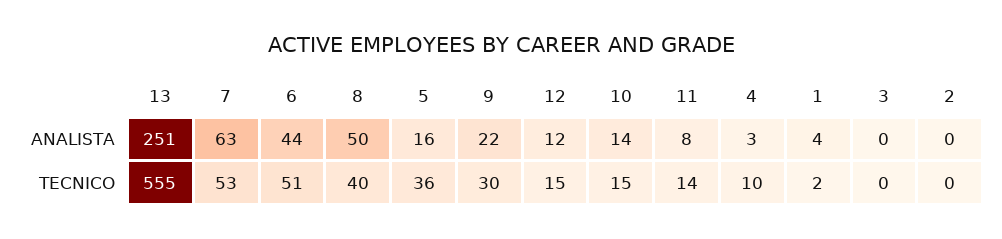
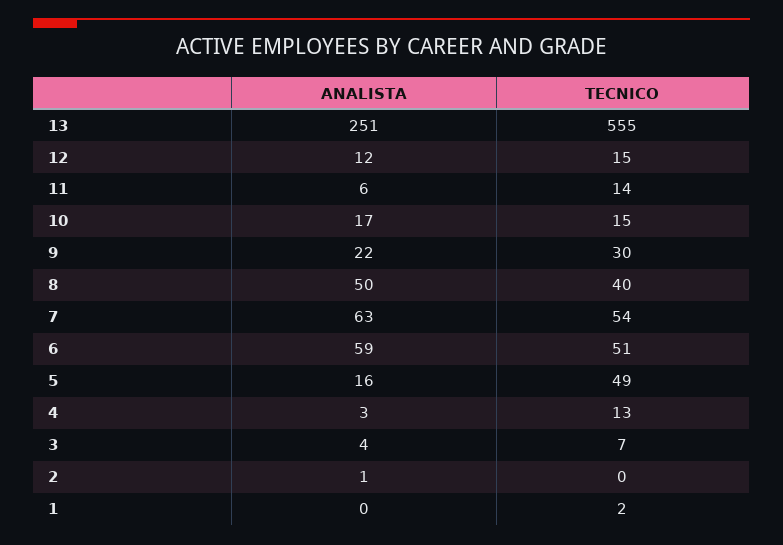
6, ANALISTA: 44 -> 59
10, ANALISTA: 14 -> 17
11, ANALISTA: 8 -> 6
1, ANALISTA: 4 -> 0
3, ANALISTA: 0 -> 4
2, ANALISTA: 0 -> 1
7, TECNICO: 53 -> 54
5, TECNICO: 36 -> 49
4, TECNICO: 10 -> 13
3, TECNICO: 0 -> 7

